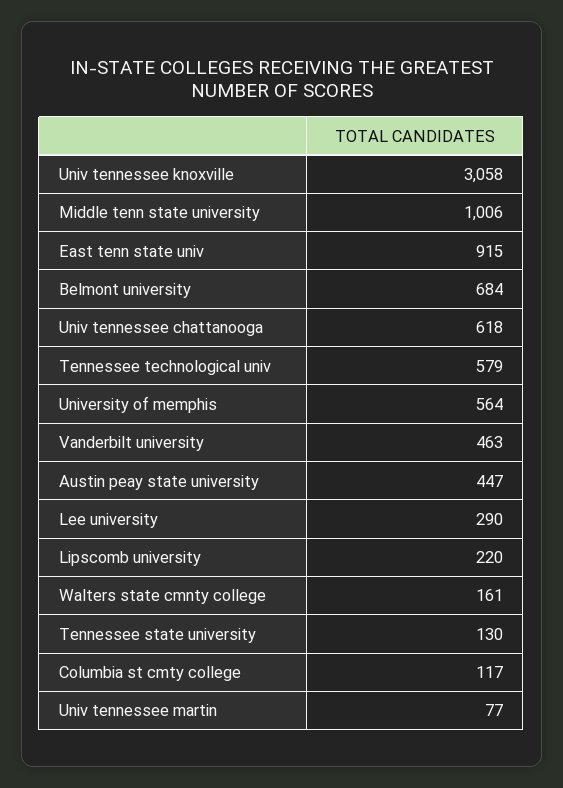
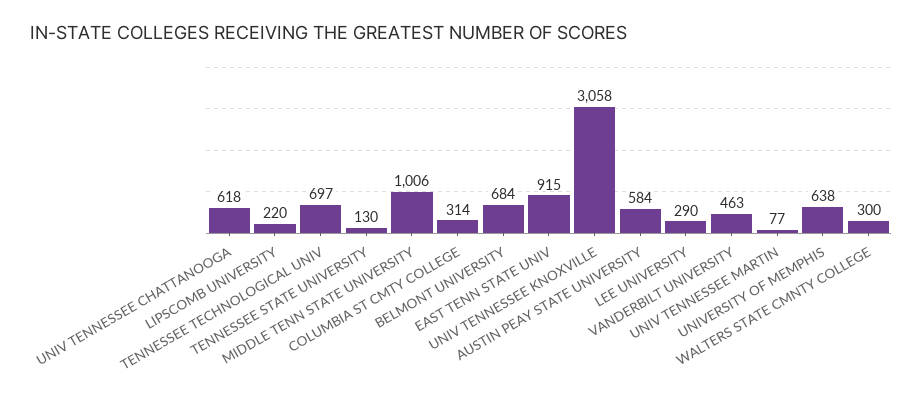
Tennessee technological univ: 579 -> 697
University of memphis: 564 -> 638
Austin peay state university: 447 -> 584
Walters state cmnty college: 161 -> 300
Columbia st cmty college: 117 -> 314

